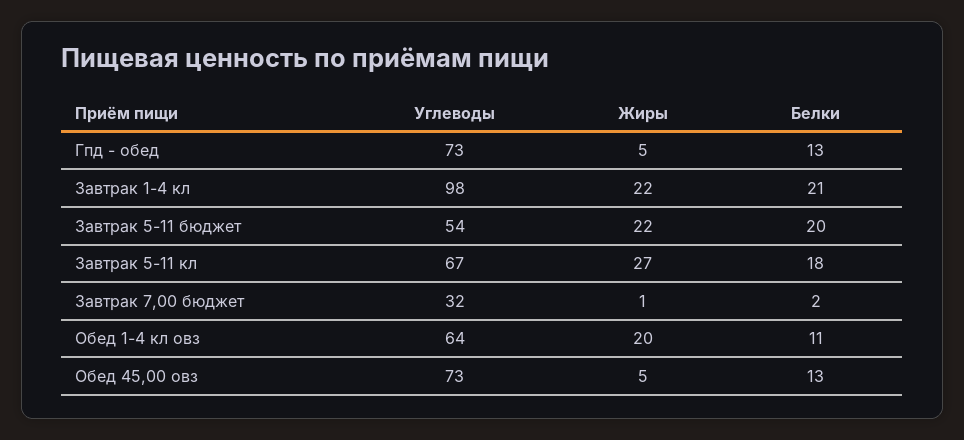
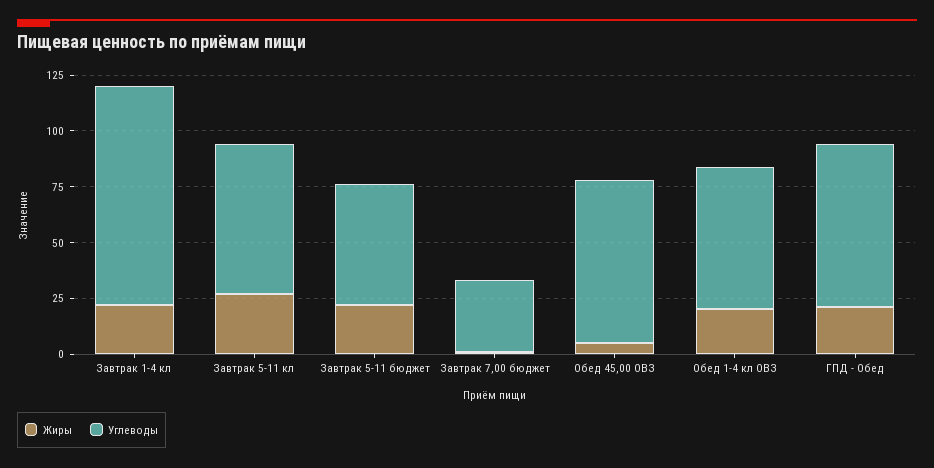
Жиры, Гпд - обед: 5 -> 20
Белки, Гпд - обед: 13 -> none
Белки, Завтрак 1-4 кл: 21 -> none
Белки, Завтрак 5-11 бюджет: 20 -> none
Белки, Завтрак 5-11 кл: 18 -> none
Белки, Завтрак 7,00 бюджет: 2 -> none
Белки, Обед 1-4 кл овз: 11 -> none
Белки, Обед 45,00 овз: 13 -> none

